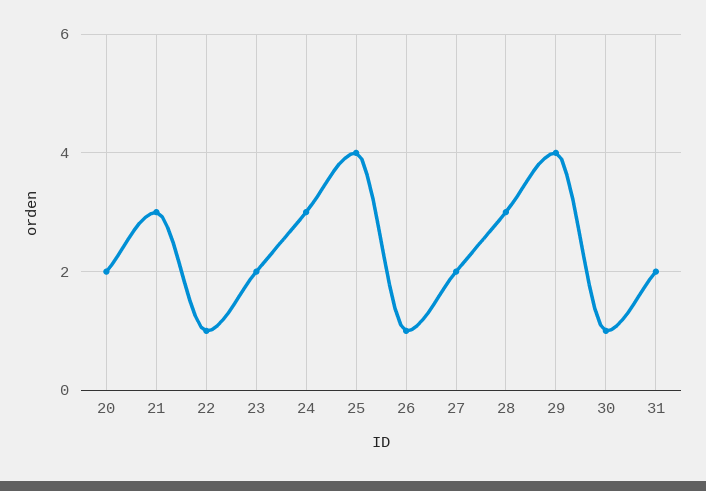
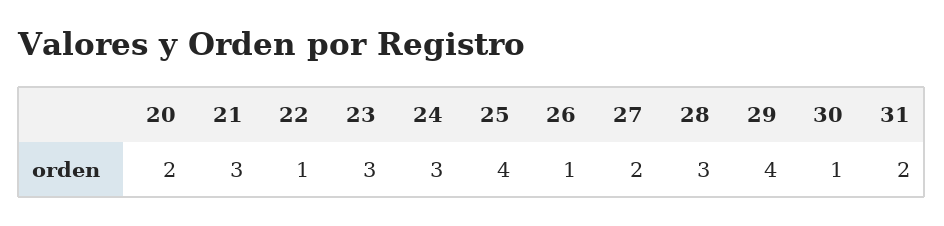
23: 2 -> 3

